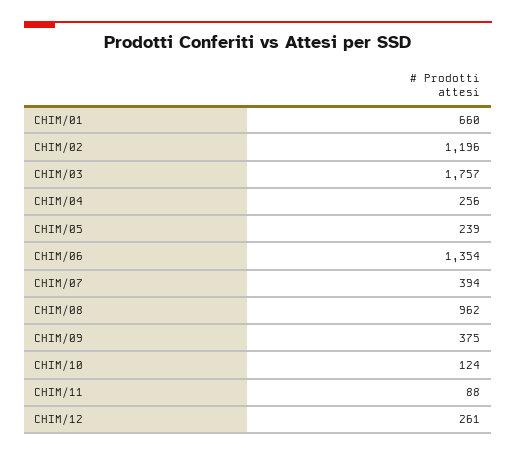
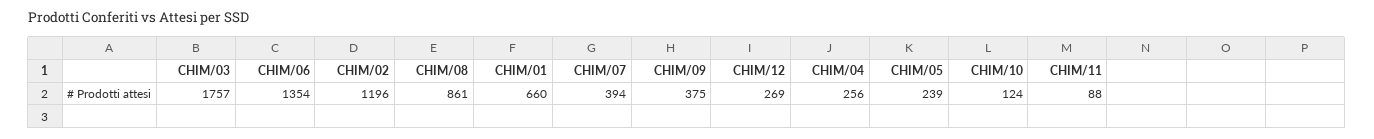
CHIM/08: 962 -> 861
CHIM/12: 261 -> 269

